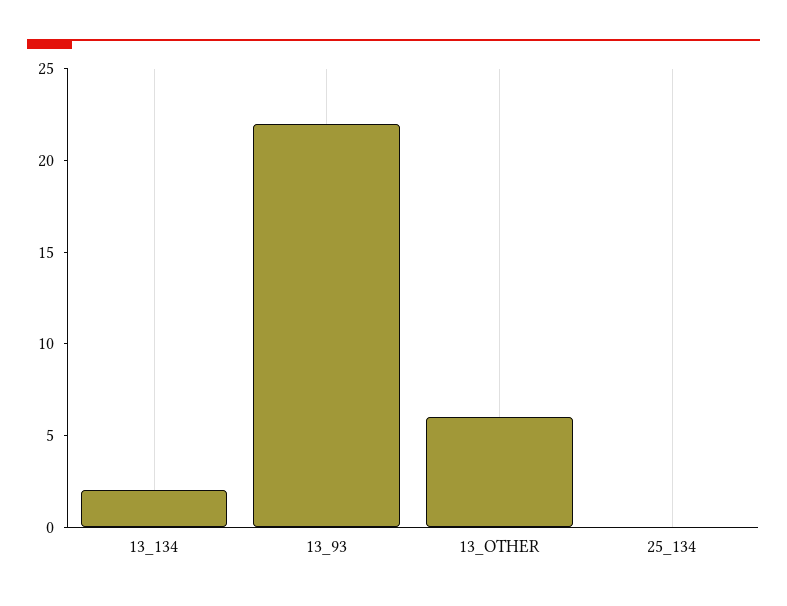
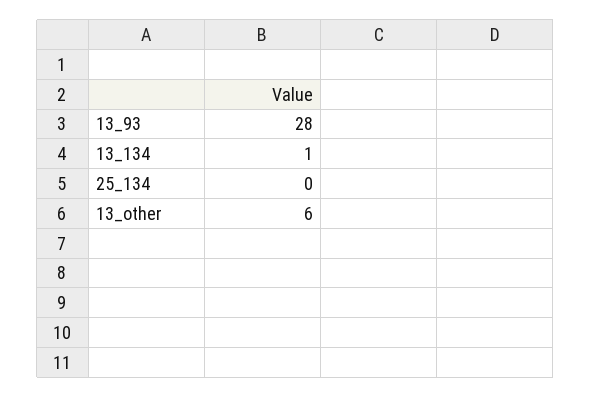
13_134: 2 -> 1
13_93: 22 -> 28

